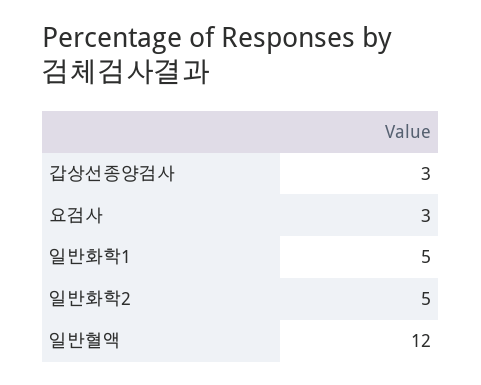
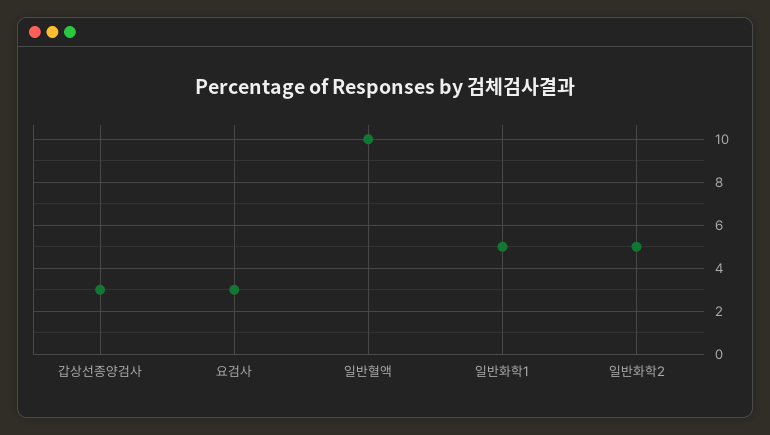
일반혈액: 12 -> 10

